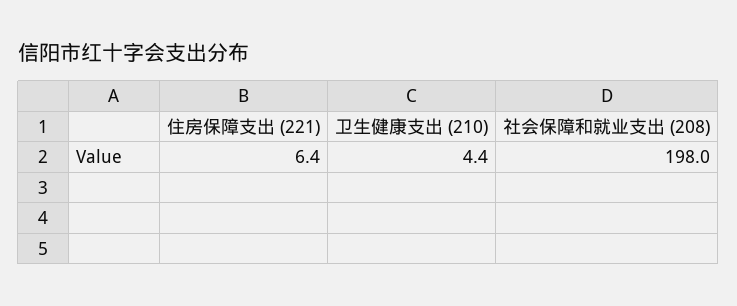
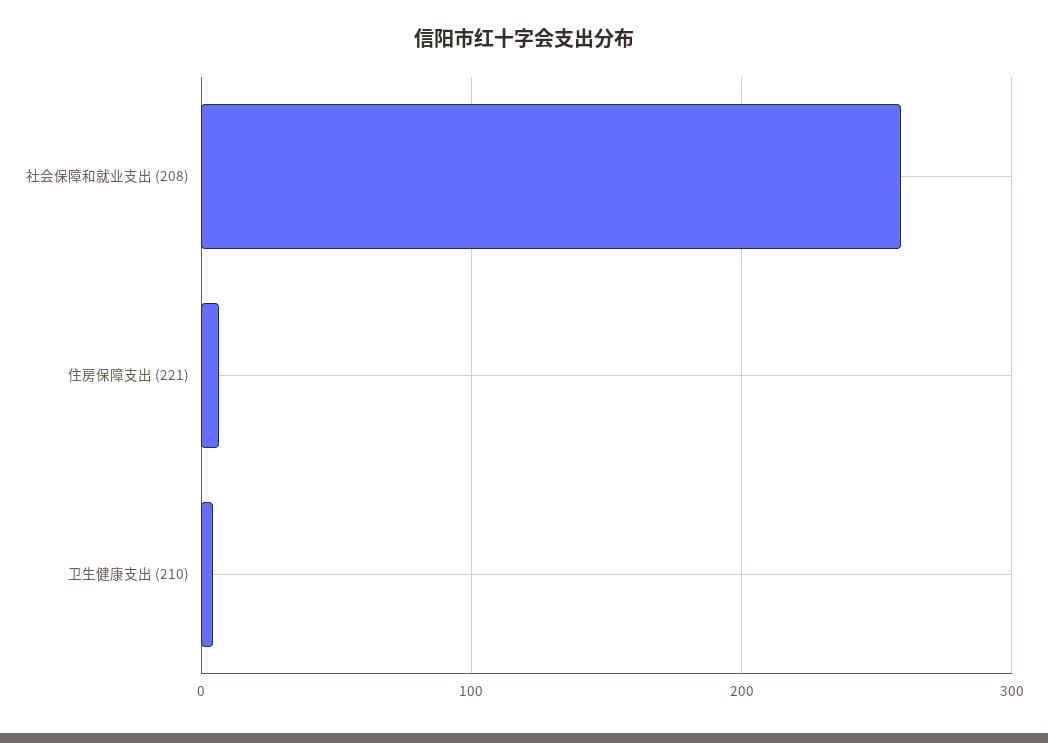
社会保障和就业支出 (208): 198 -> 260

